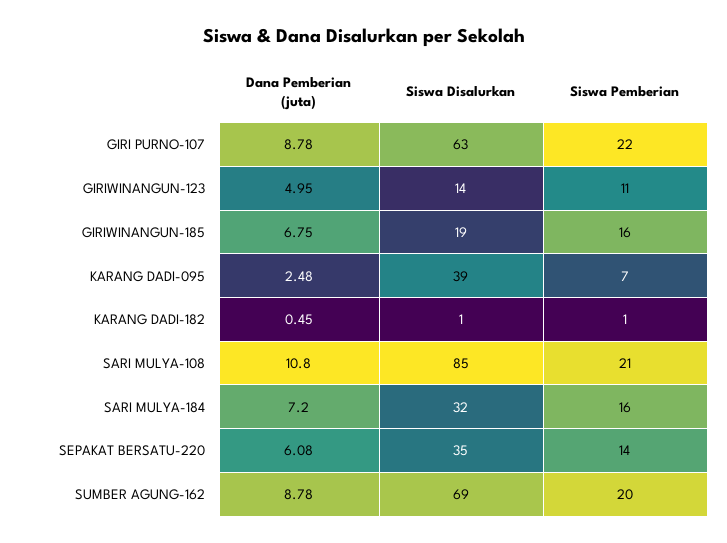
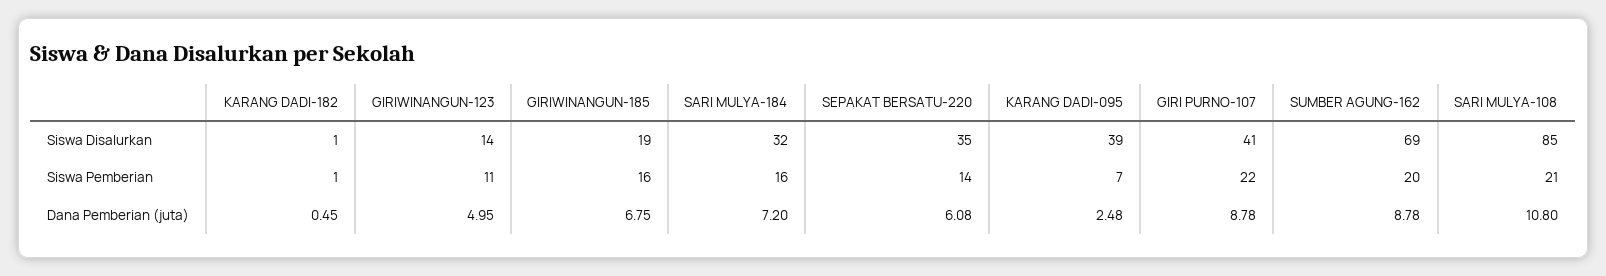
Siswa Disalurkan, GIRI PURNO-107: 63 -> 41

